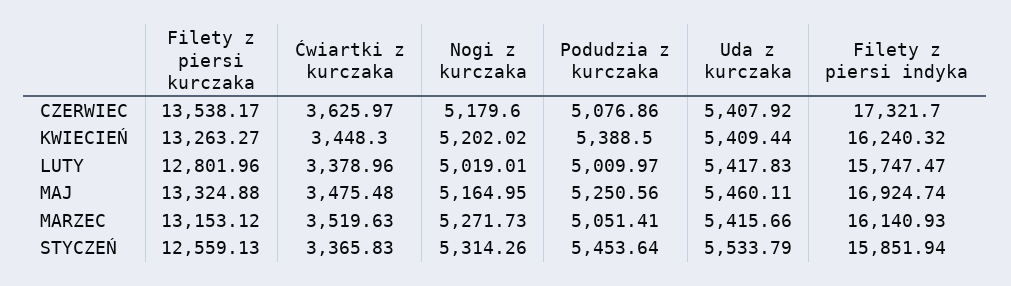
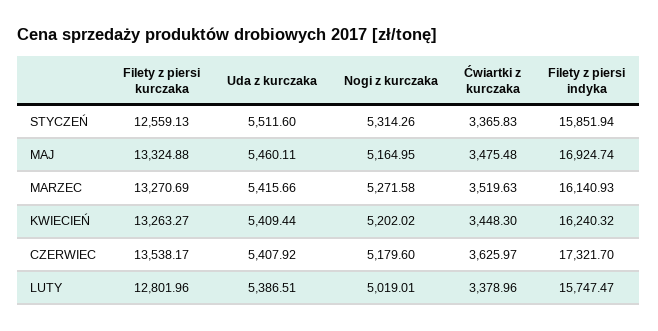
Podudzia z kurczaka, CZERWIEC: 5076.86 -> none
Podudzia z kurczaka, KWIECIEŃ: 5388.5 -> none
Podudzia z kurczaka, LUTY: 5009.97 -> none
Uda z kurczaka, LUTY: 5417.83 -> 5386.51
Podudzia z kurczaka, MAJ: 5250.56 -> none
Filety z piersi kurczaka, MARZEC: 13153.12 -> 13270.69
Nogi z kurczaka, MARZEC: 5271.73 -> 5271.58
Podudzia z kurczaka, MARZEC: 5051.41 -> none
Podudzia z kurczaka, STYCZEŃ: 5453.64 -> none
Uda z kurczaka, STYCZEŃ: 5533.79 -> 5511.6

